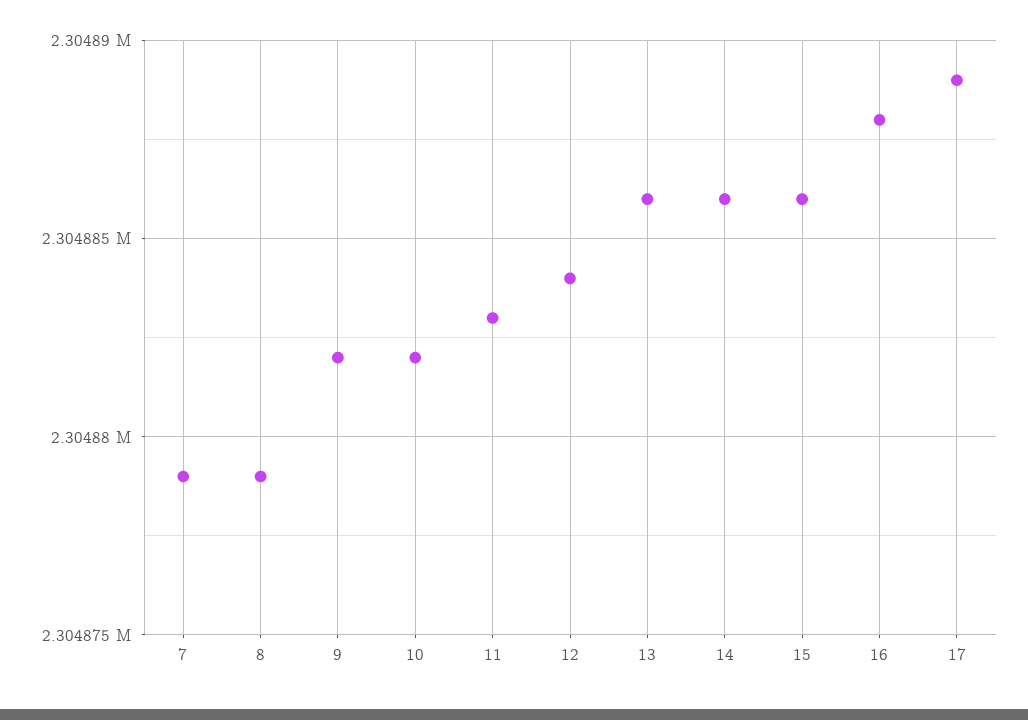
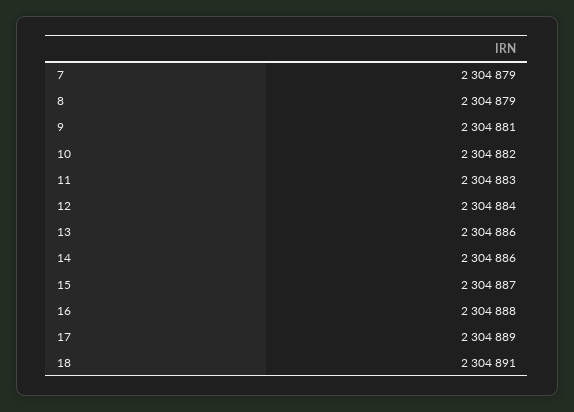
9: 2304882 -> 2304881
15: 2304886 -> 2304887
18: none -> 2304891

